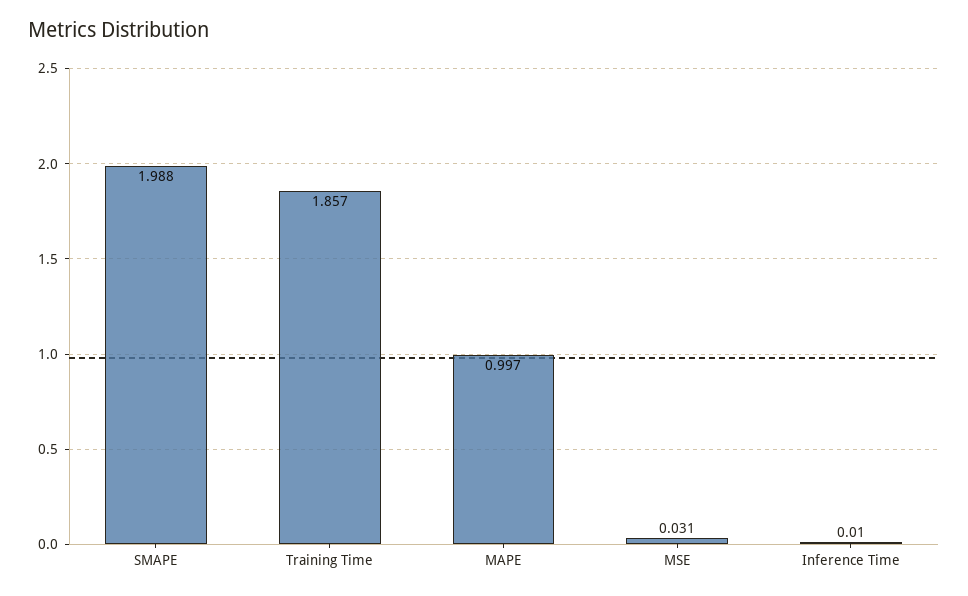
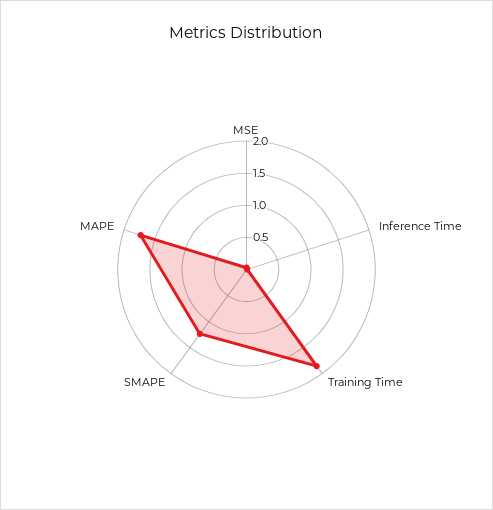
SMAPE: 1.988 -> 1.25
MAPE: 0.997 -> 1.75

